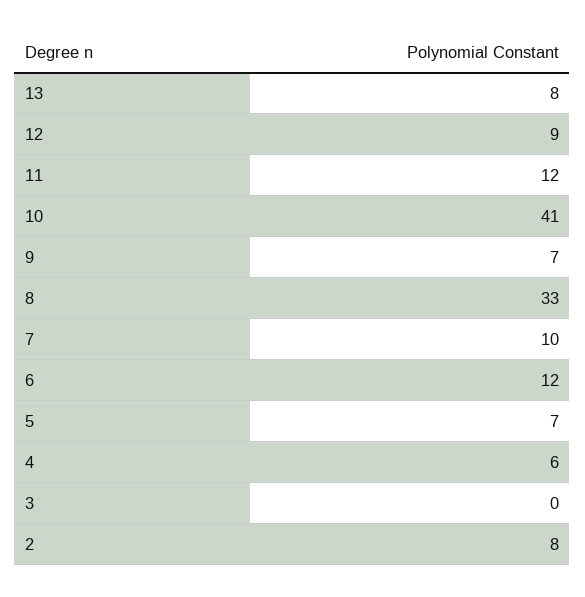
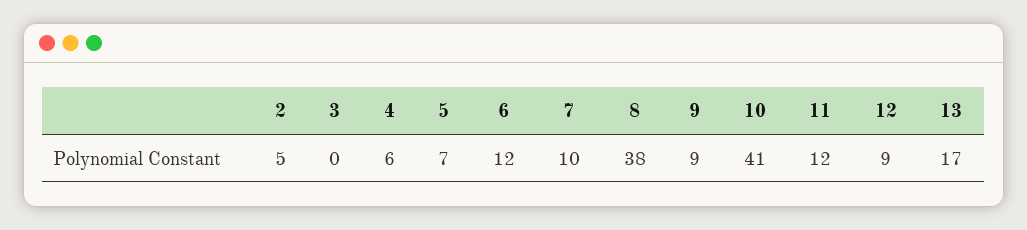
13: 8 -> 17
9: 7 -> 9
8: 33 -> 38
2: 8 -> 5

